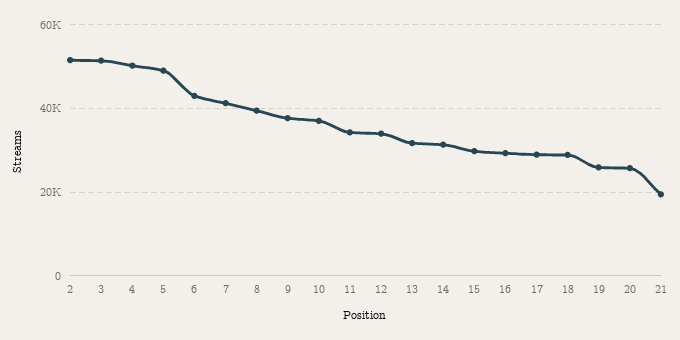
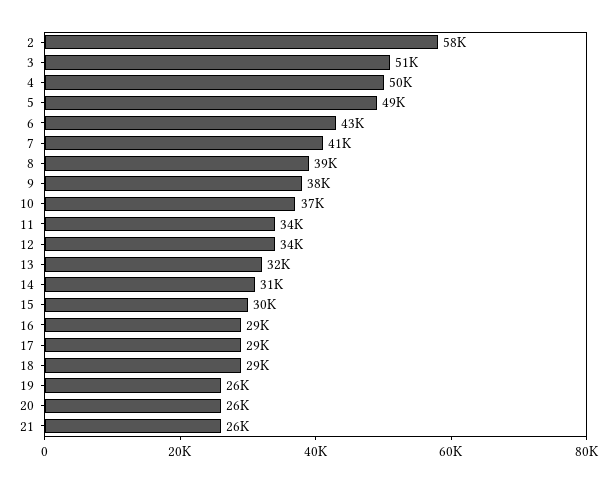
2: 52000 -> 58000
21: 20000 -> 26000

